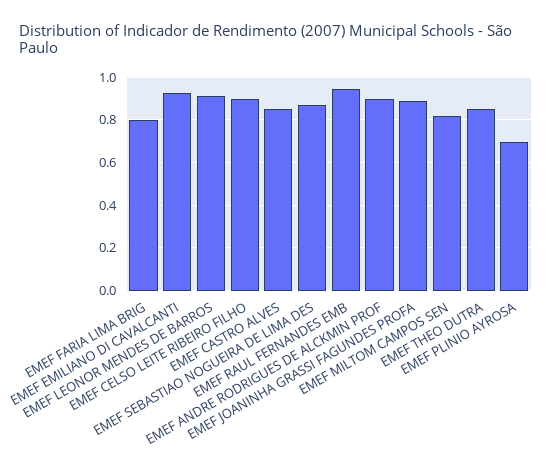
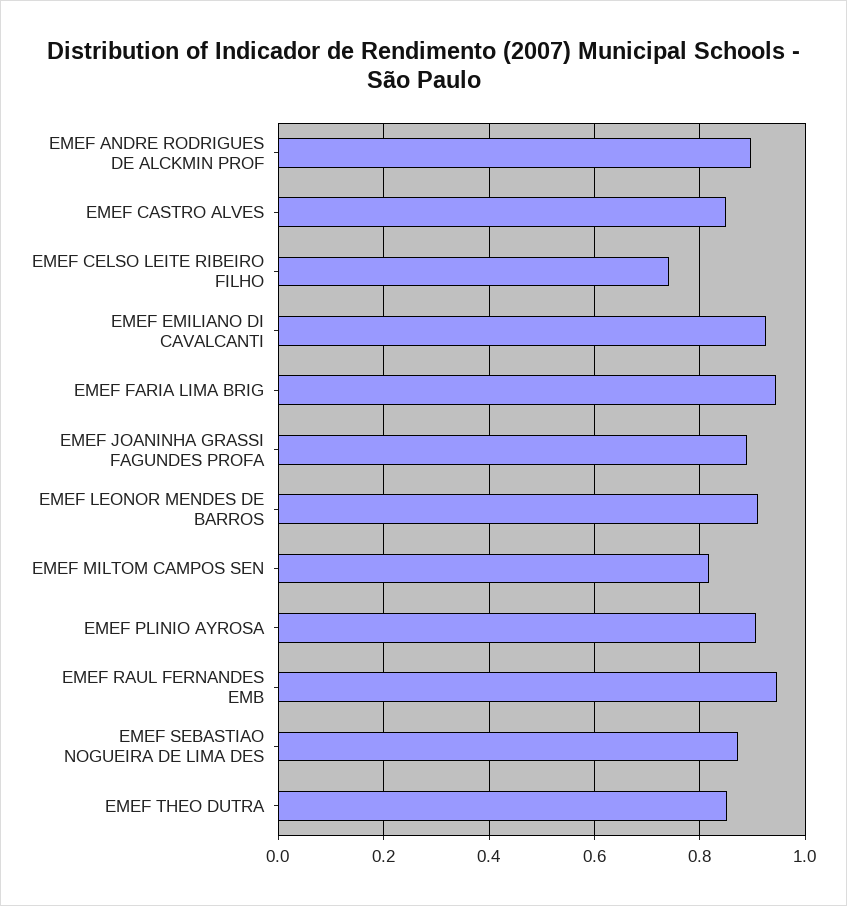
EMEF FARIA LIMA BRIG: 0.8 -> 0.94
EMEF CELSO LEITE RIBEIRO FILHO: 0.9 -> 0.74
EMEF PLINIO AYROSA: 0.7 -> 0.9

